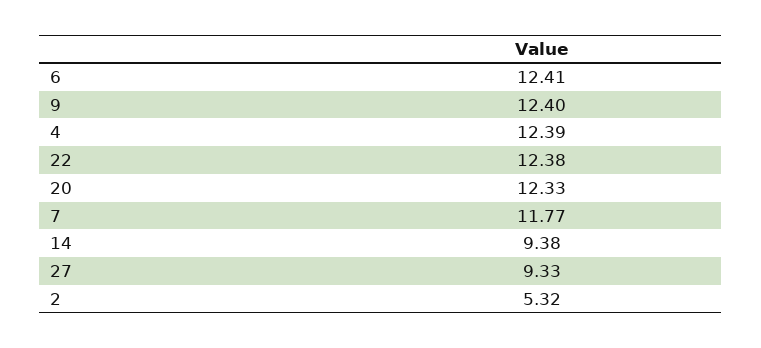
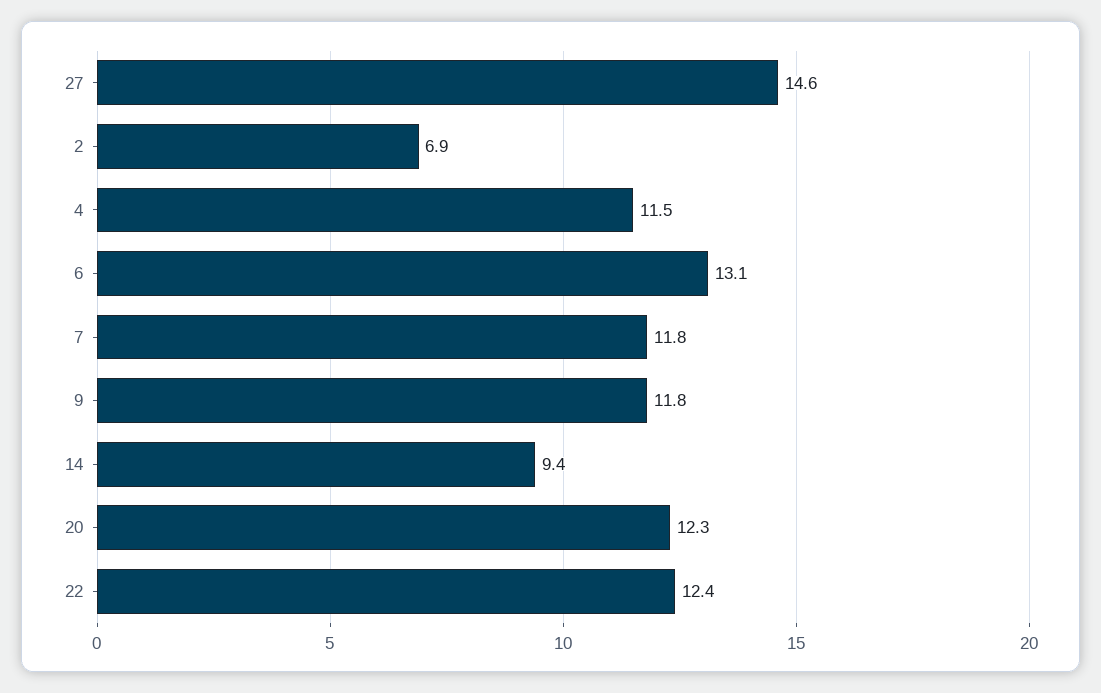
6: 12.41 -> 13.1
9: 12.4 -> 11.8
4: 12.39 -> 11.5
27: 9.33 -> 14.6
2: 5.32 -> 6.9

